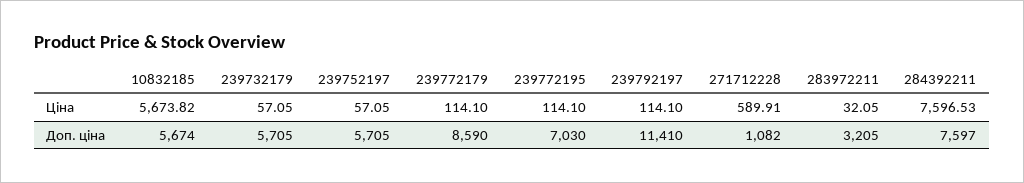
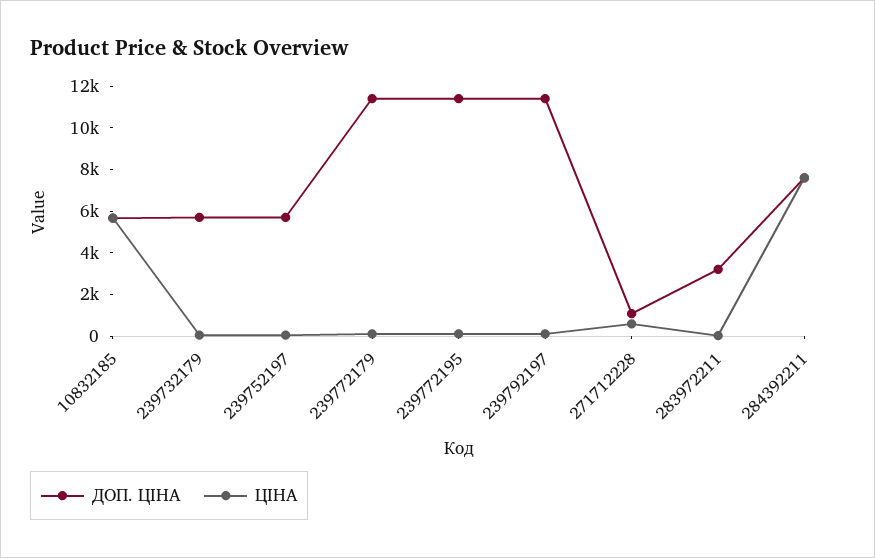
Доп. ціна, 239772179: 8590 -> 11500
Доп. ціна, 239772195: 7030 -> 11500

